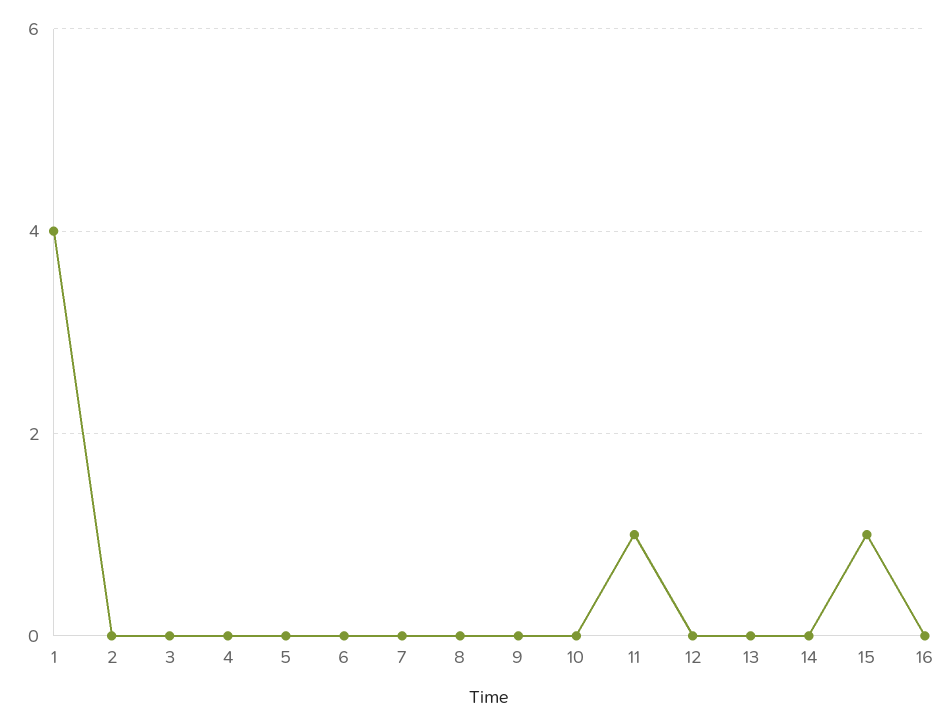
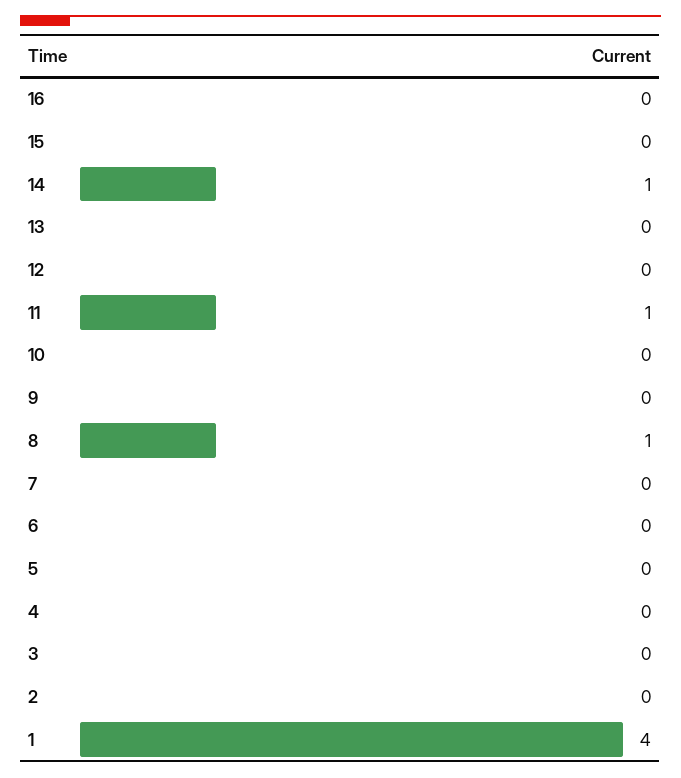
8: 0 -> 1
14: 0 -> 1
15: 1 -> 0

